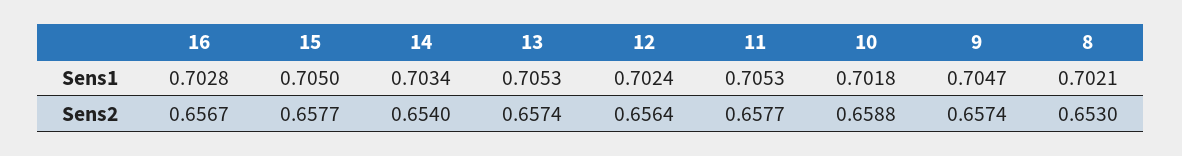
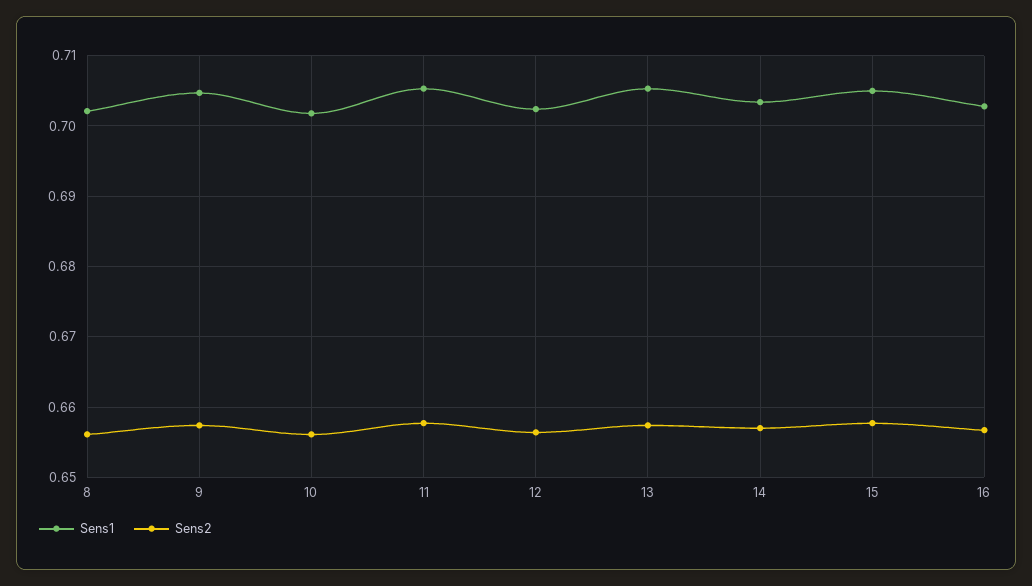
Sens2, 14: 0.654 -> 0.657
Sens2, 10: 0.6588 -> 0.656
Sens2, 8: 0.653 -> 0.656

